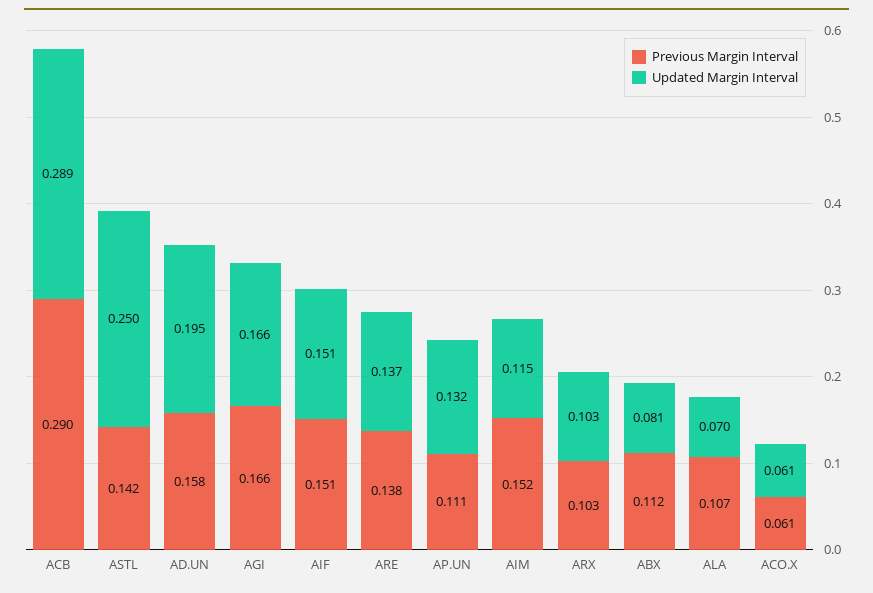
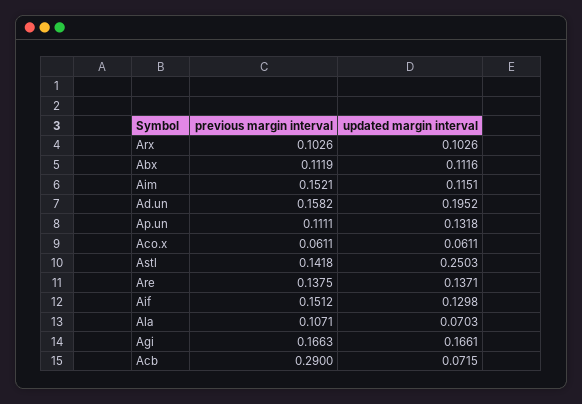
Updated Margin Interval, ACB: 0.289 -> 0.0715
Updated Margin Interval, AIF: 0.151 -> 0.1298
Updated Margin Interval, ABX: 0.081 -> 0.1116

